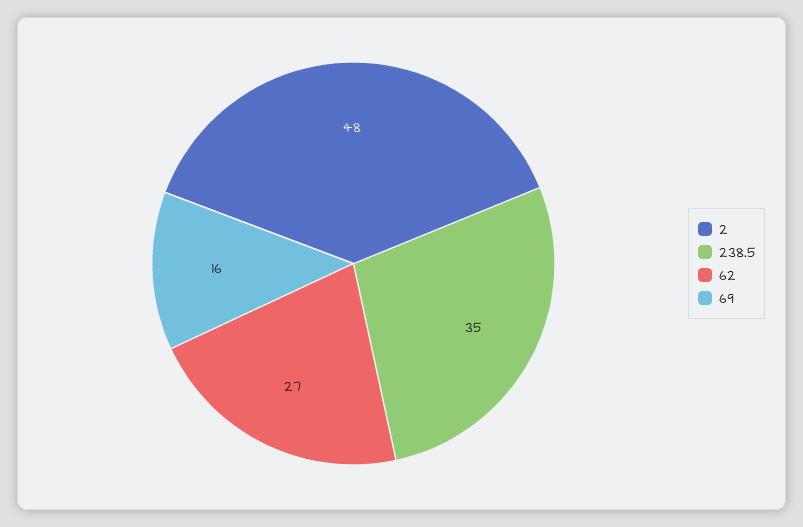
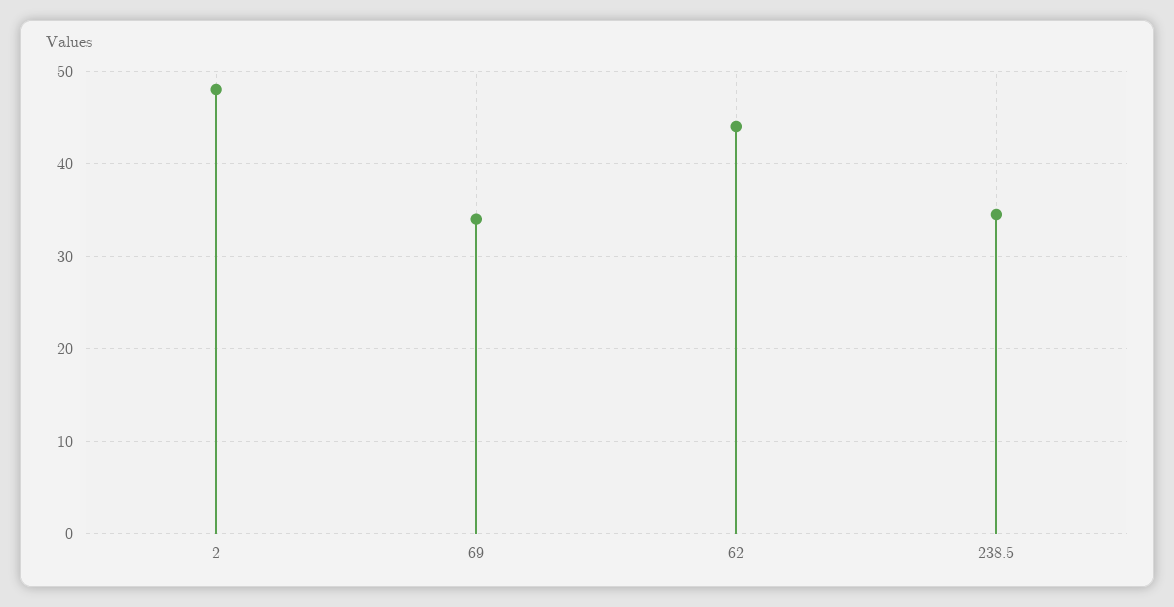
62: 27 -> 44
69: 16 -> 34

